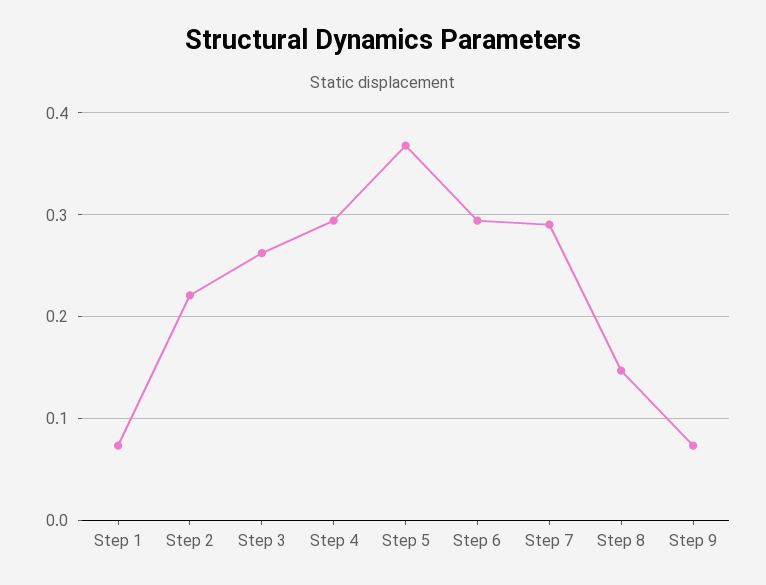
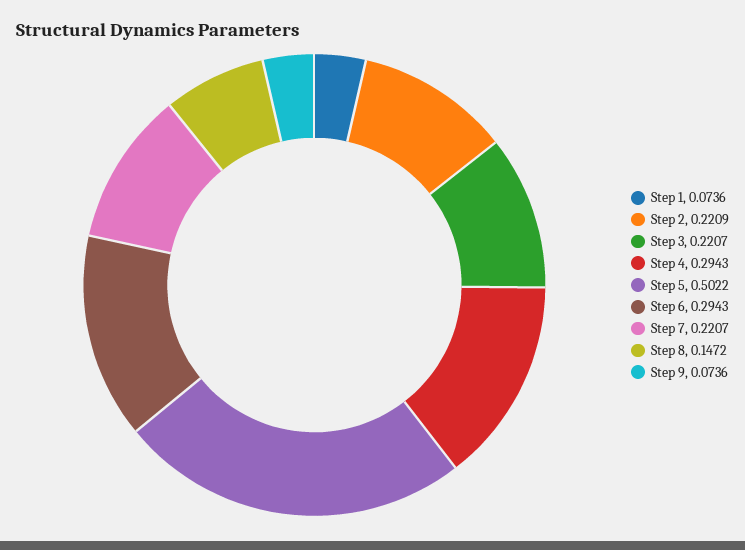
Step 3: 0.26 -> 0.2207
Step 5: 0.37 -> 0.5022
Step 7: 0.29 -> 0.2207

